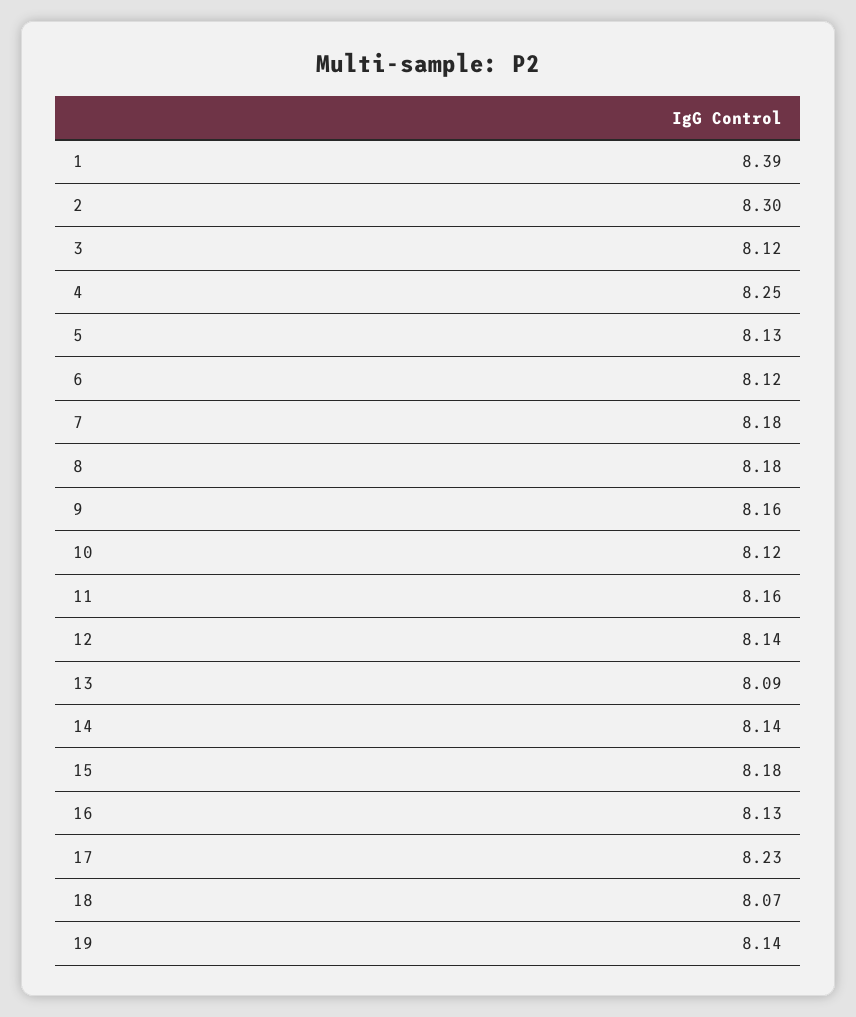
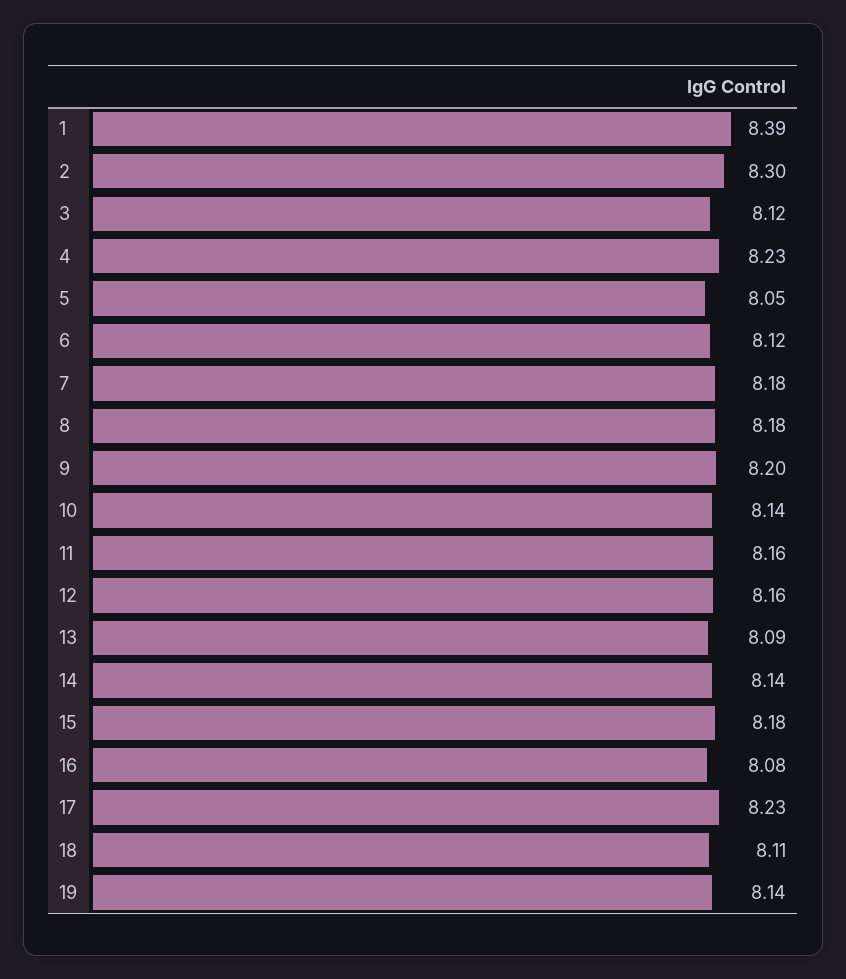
4: 8.25 -> 8.23
5: 8.13 -> 8.05
9: 8.16 -> 8.2
10: 8.12 -> 8.14
12: 8.14 -> 8.16
16: 8.13 -> 8.08
18: 8.07 -> 8.11

